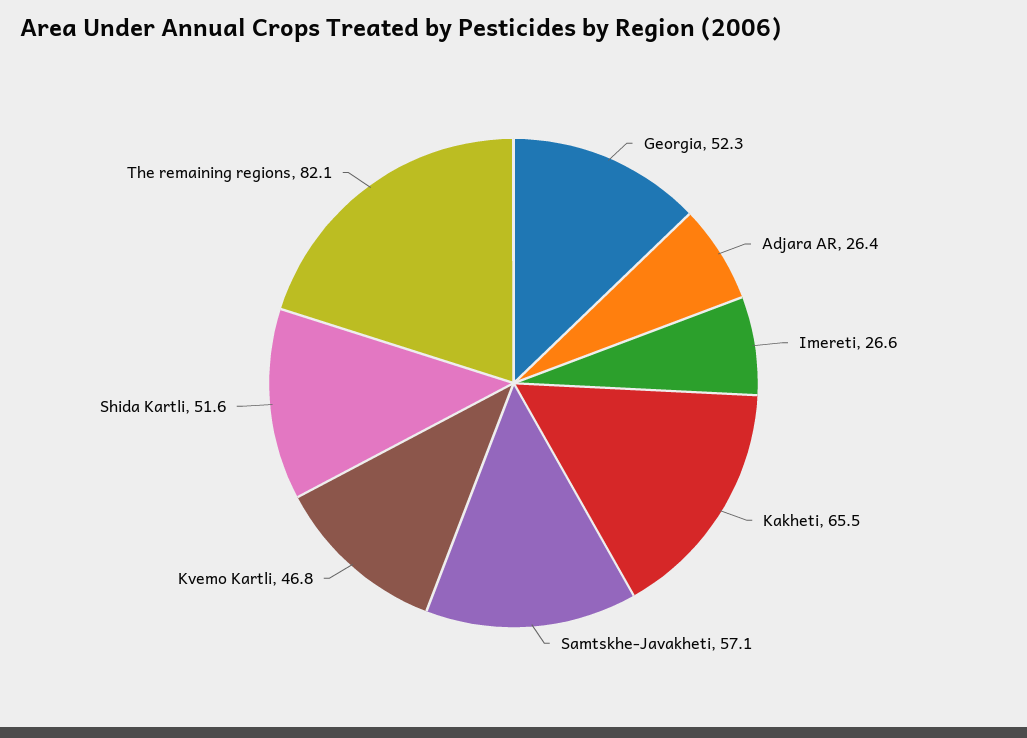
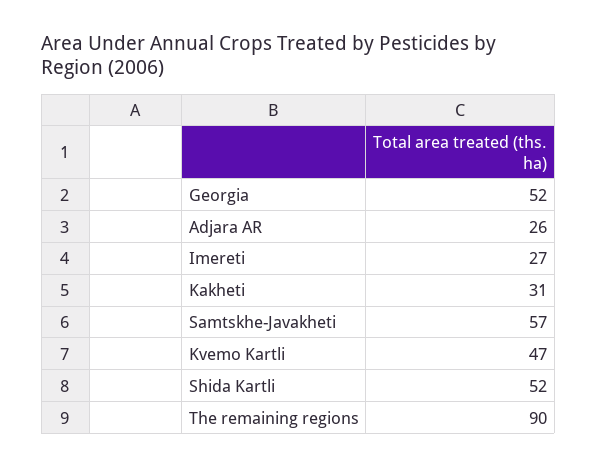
Kakheti: 65.5 -> 31
The remaining regions: 82.1 -> 90

